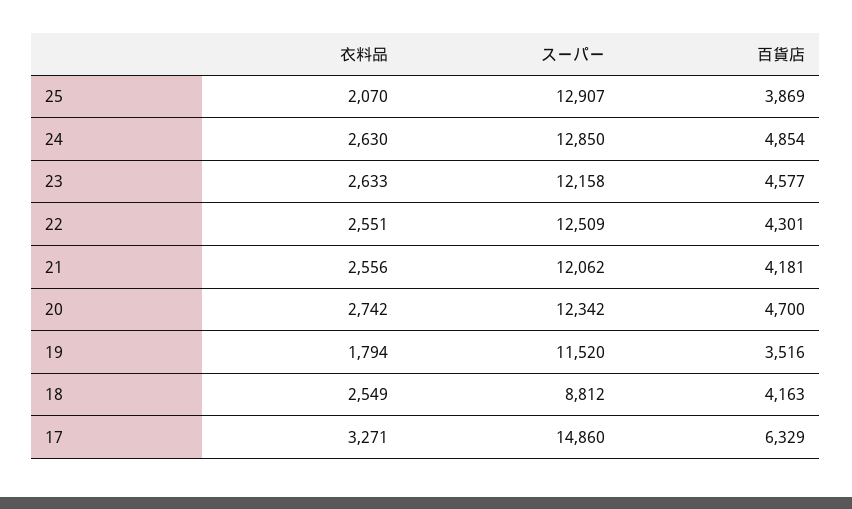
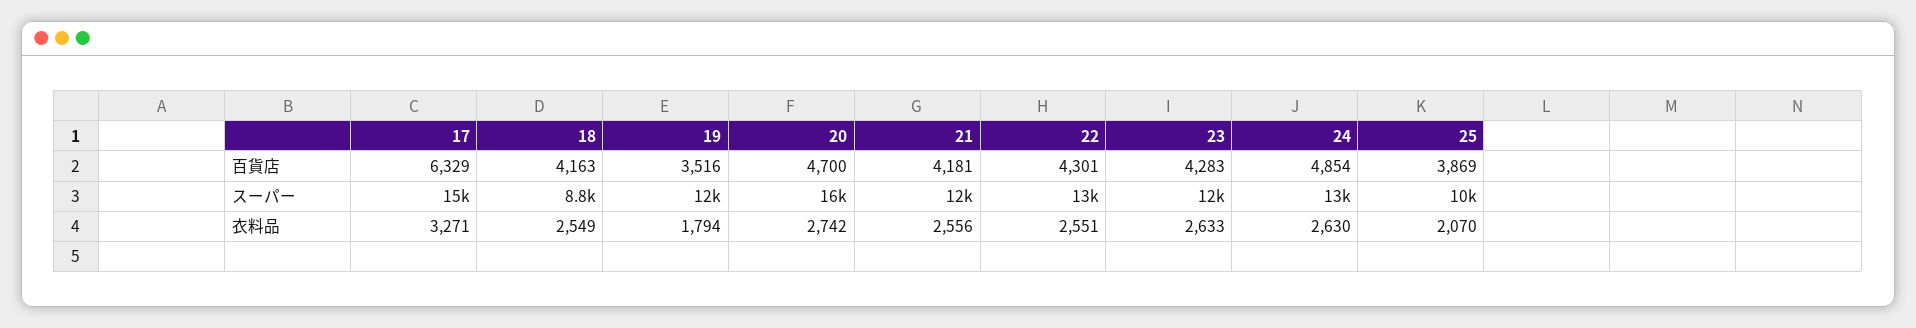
スーパー, 25: 12907 -> 10000
百貨店, 23: 4577 -> 4283
スーパー, 20: 12342 -> 16000

